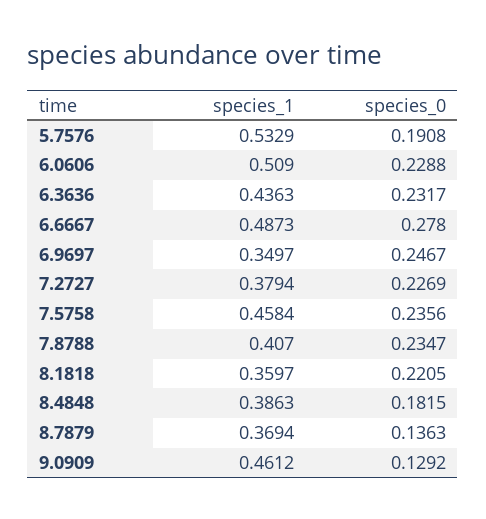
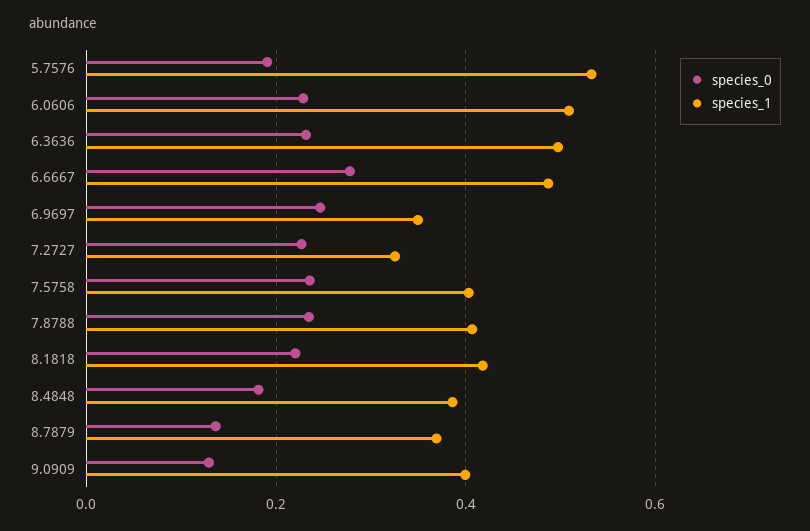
species_1, 6.3636: 0.4363 -> 0.5
species_1, 7.2727: 0.3794 -> 0.32
species_1, 7.5758: 0.4584 -> 0.4
species_1, 8.1818: 0.3597 -> 0.42
species_1, 9.0909: 0.4612 -> 0.4

